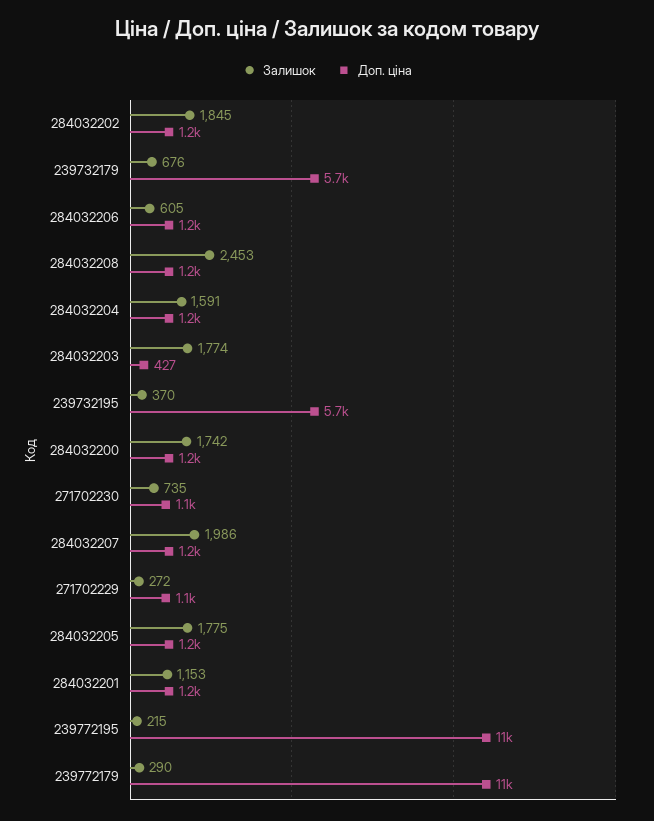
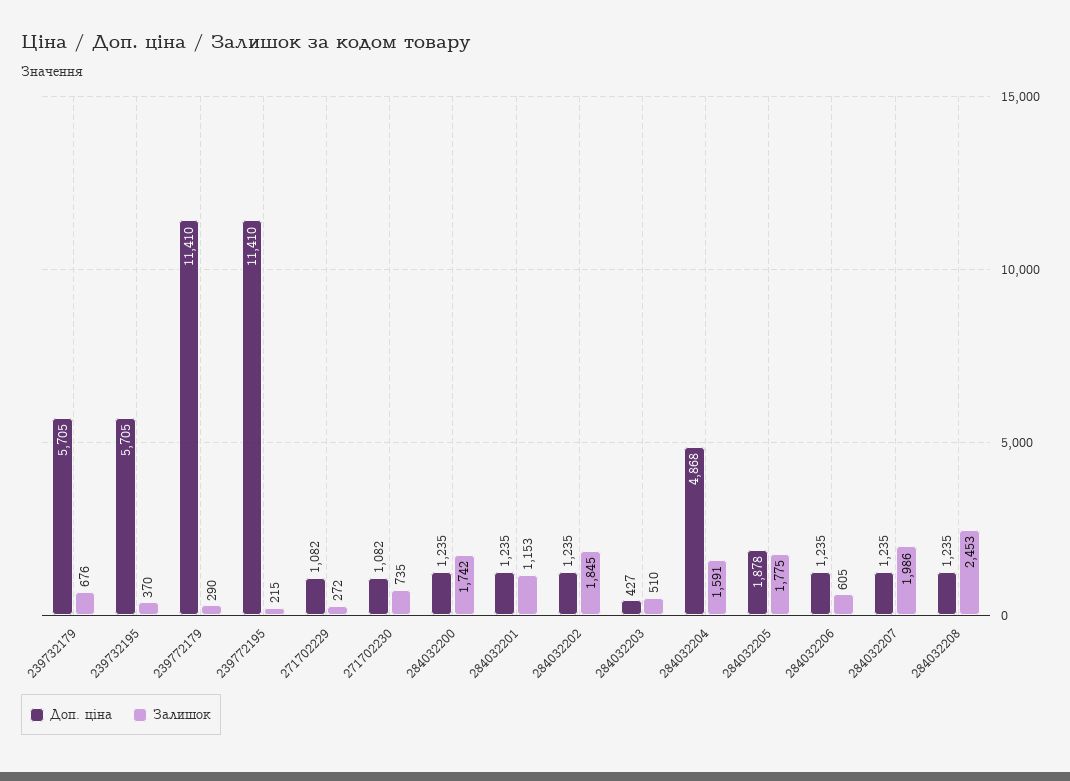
Доп. ціна, 284032204: 1200 -> 4868
Залишок, 284032203: 1774 -> 510
Доп. ціна, 284032205: 1200 -> 1878

